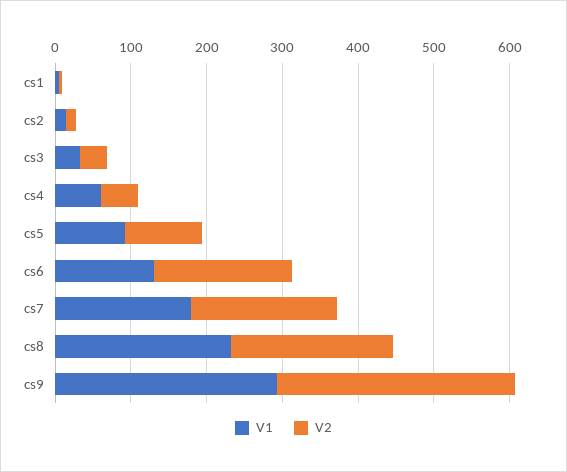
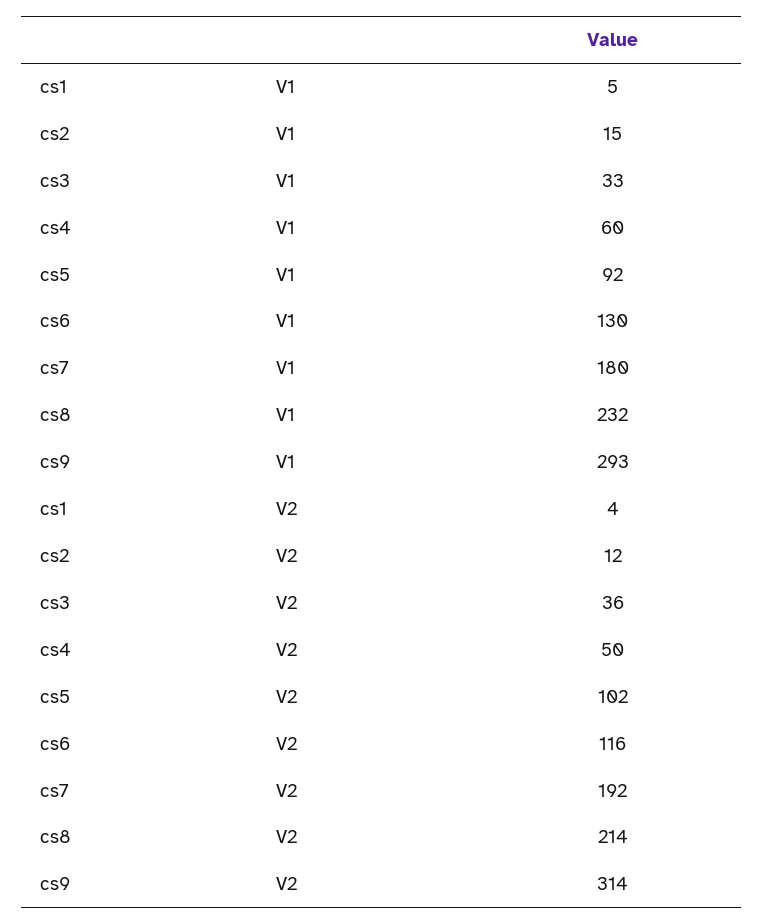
V2, cs6: 180 -> 116

